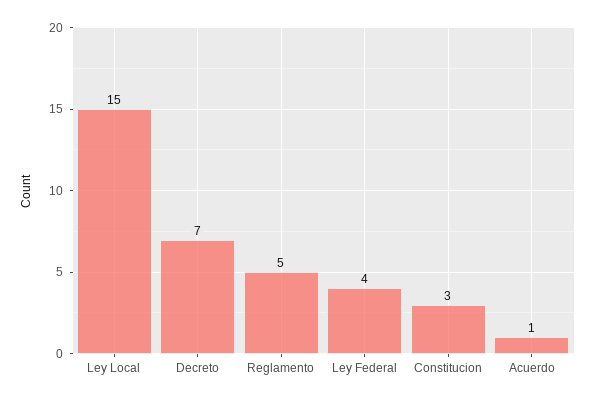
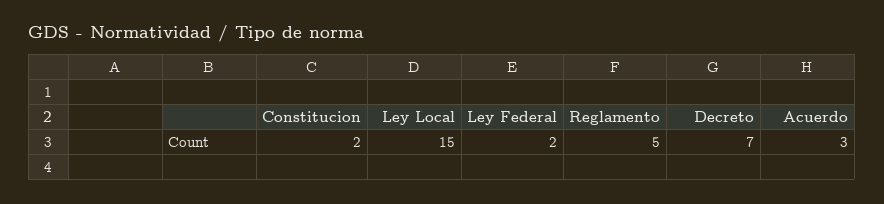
Ley Federal: 4 -> 2
Constitucion: 3 -> 2
Acuerdo: 1 -> 3

